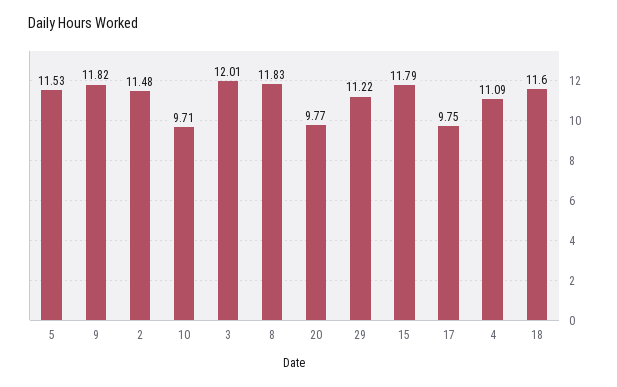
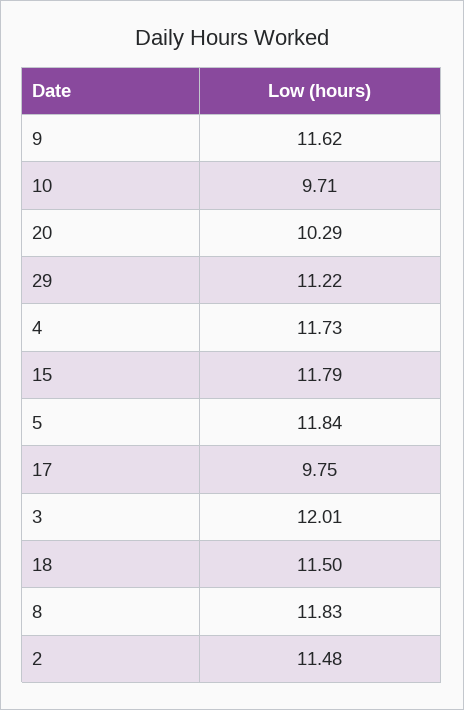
5: 11.53 -> 11.84
9: 11.82 -> 11.62
20: 9.77 -> 10.29
4: 11.09 -> 11.73
18: 11.6 -> 11.5

